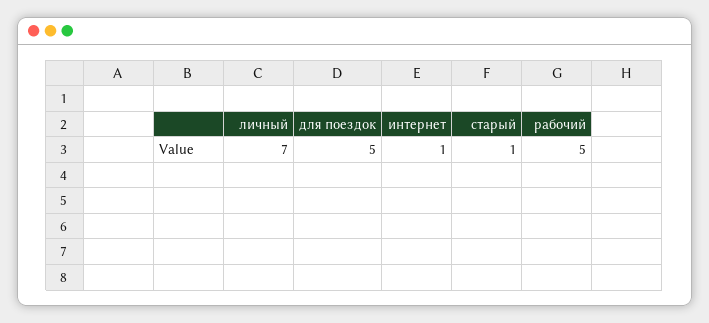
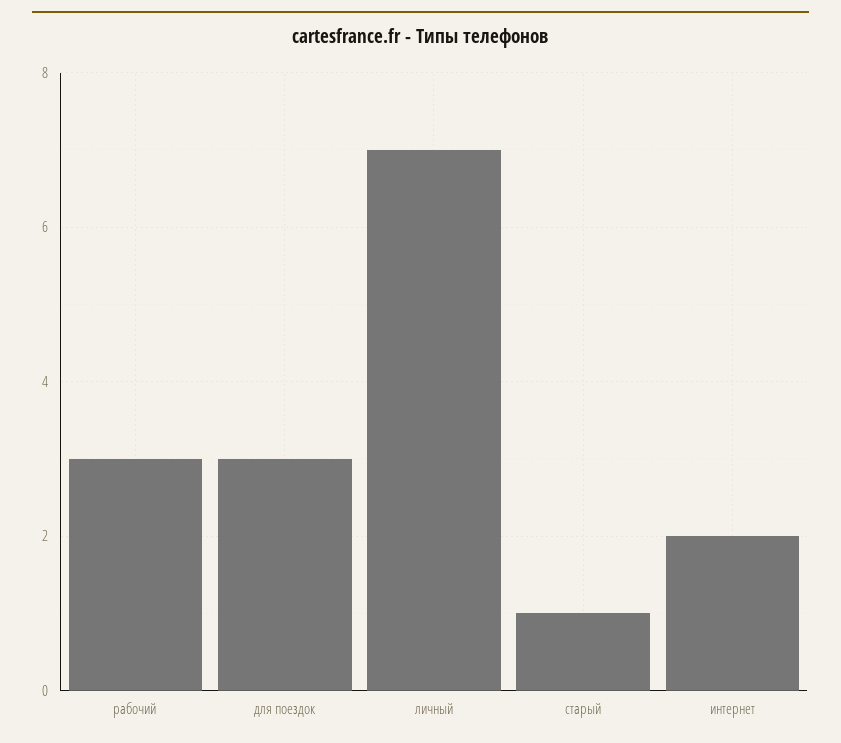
для поездок: 5 -> 3
интернет: 1 -> 2
рабочий: 5 -> 3

